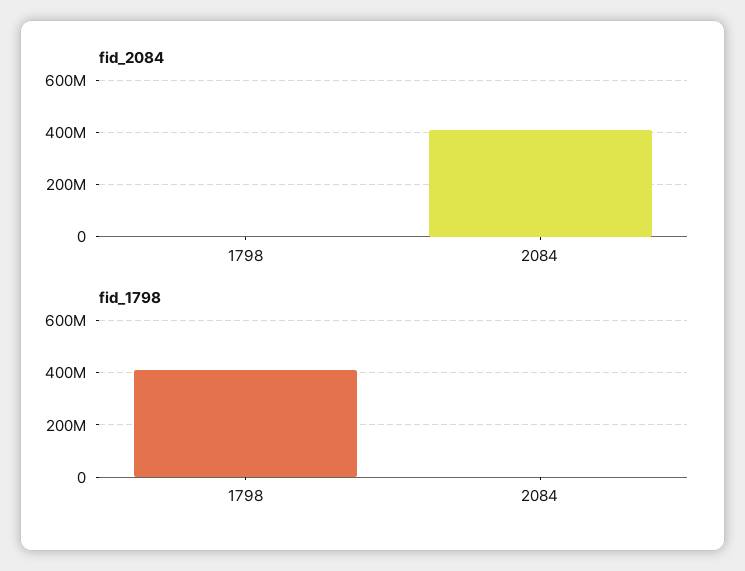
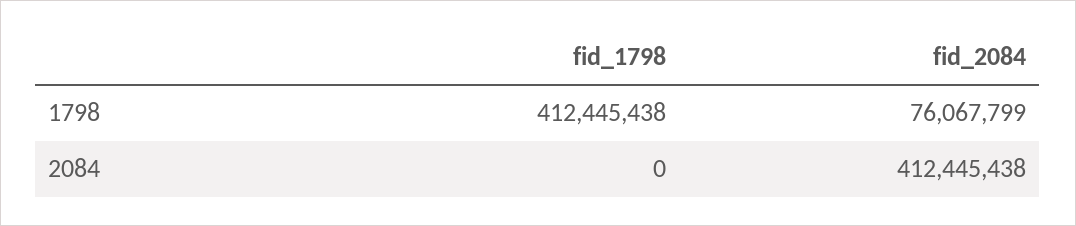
fid_2084, 1798: 0 -> 76067799

